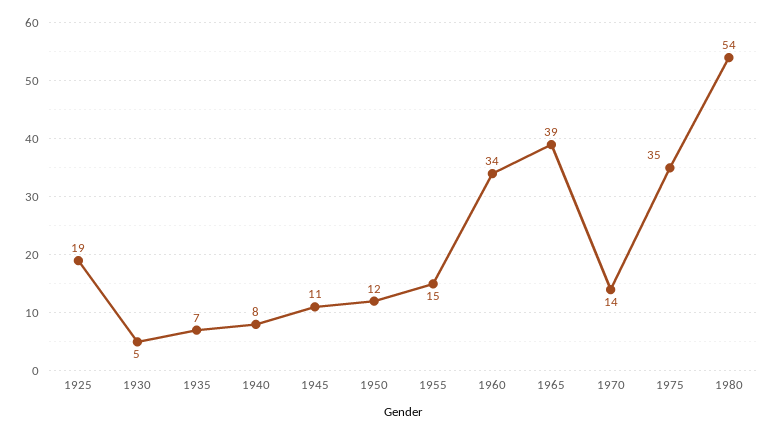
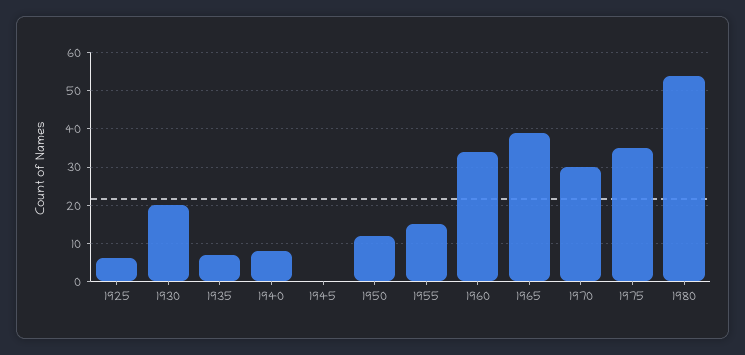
1925: 19 -> 5
1930: 5 -> 20
1945: 11 -> 0
1970: 14 -> 30

